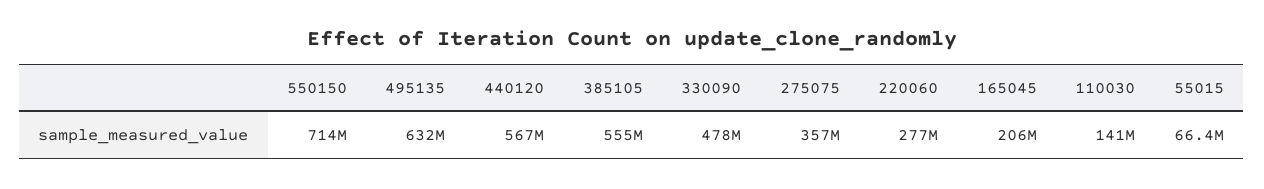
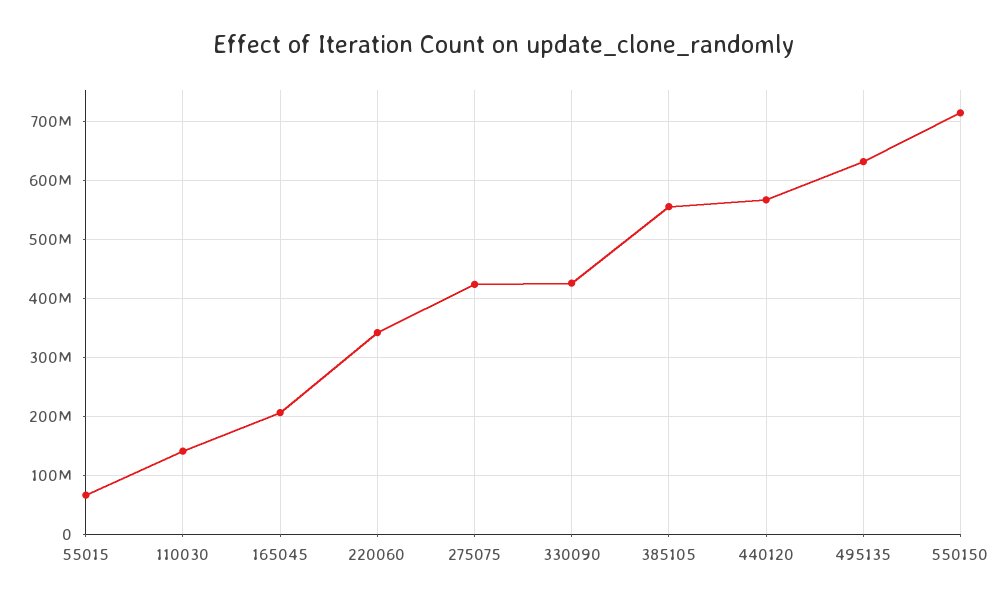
330090: 478000000 -> 420000000
275075: 357000000 -> 420000000
220060: 277000000 -> 340000000

